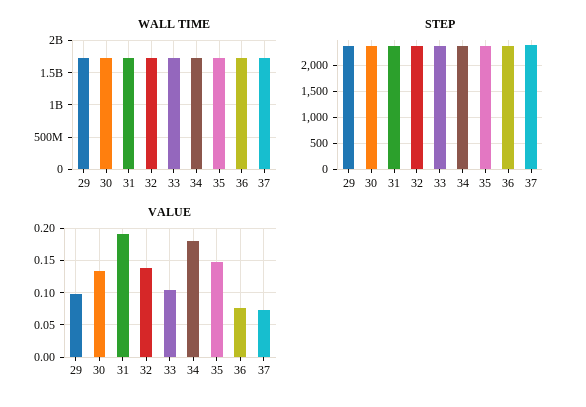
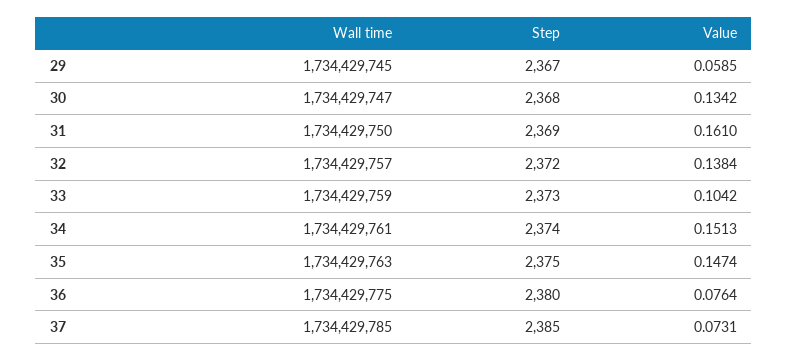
VALUE, 29: 0.1 -> 0.0585
VALUE, 31: 0.19 -> 0.161
VALUE, 34: 0.18 -> 0.1513

